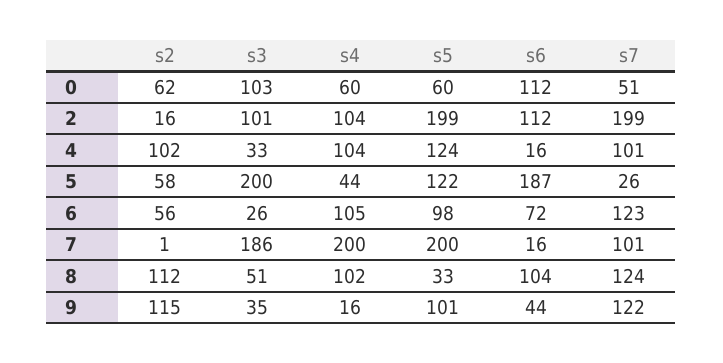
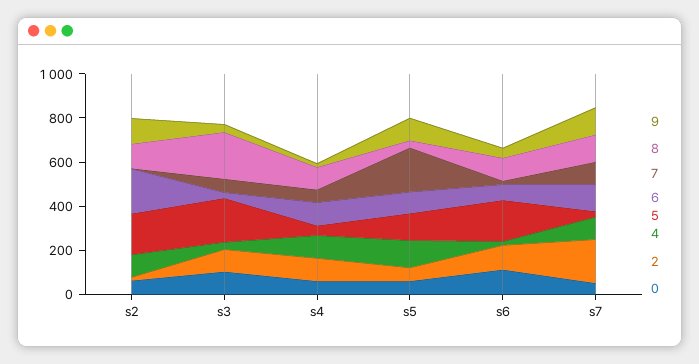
2, s5: 199 -> 50
5, s2: 58 -> 200
6, s2: 56 -> 200
7, s3: 186 -> 50
7, s4: 200 -> 50
8, s3: 51 -> 200

